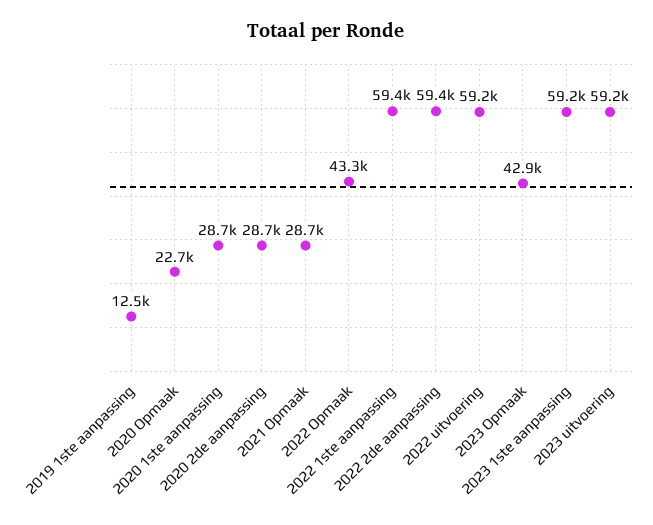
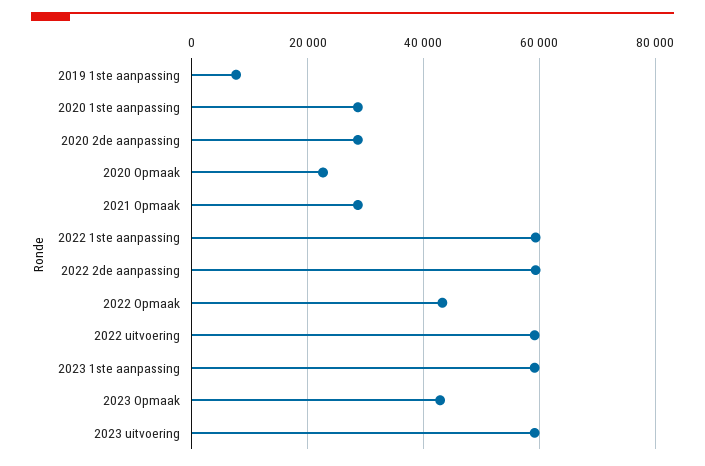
2019 1ste aanpassing: 12500 -> 8000

